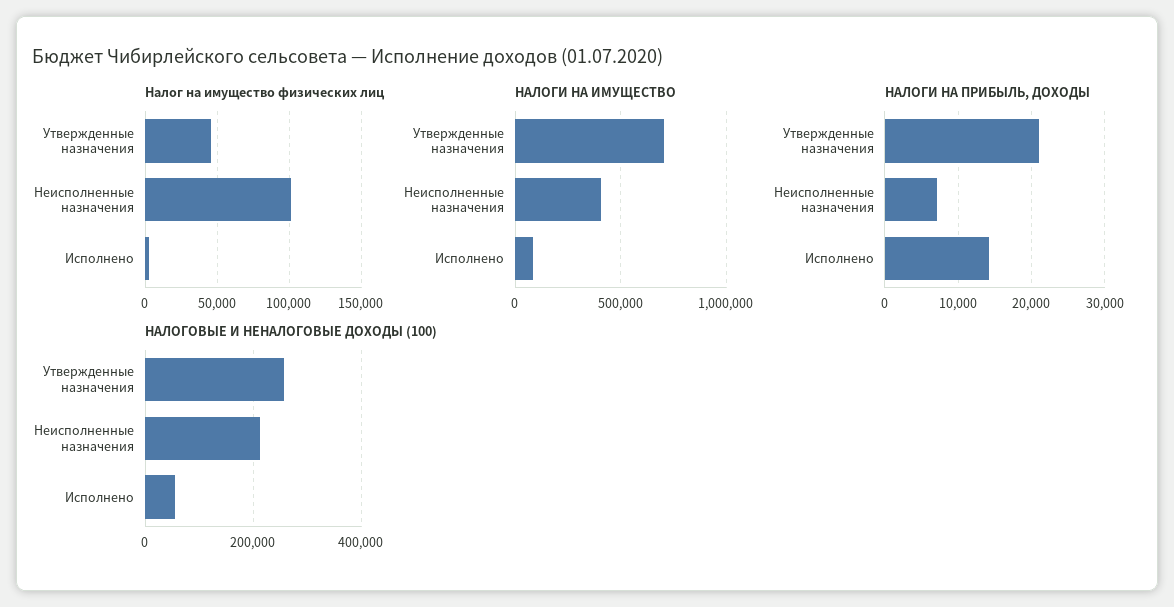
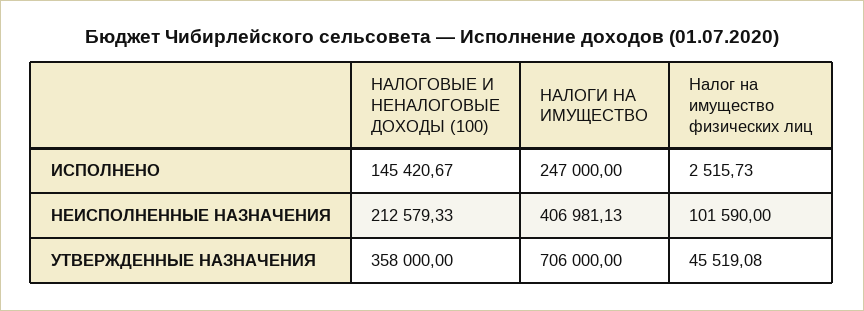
НАЛОГИ НА ИМУЩЕСТВО, Исполнено: 100000 -> 247000
НАЛОГИ НА ПРИБЫЛЬ, ДОХОДЫ, Утвержденные назначения: 21000 -> none
НАЛОГИ НА ПРИБЫЛЬ, ДОХОДЫ, Неисполненные назначения: 7000 -> none
НАЛОГИ НА ПРИБЫЛЬ, ДОХОДЫ, Исполнено: 14000 -> none
НАЛОГОВЫЕ И НЕНАЛОГОВЫЕ ДОХОДЫ (100), Утвержденные назначения: 260000 -> 358000
НАЛОГОВЫЕ И НЕНАЛОГОВЫЕ ДОХОДЫ (100), Исполнено: 60000 -> 145420.67

